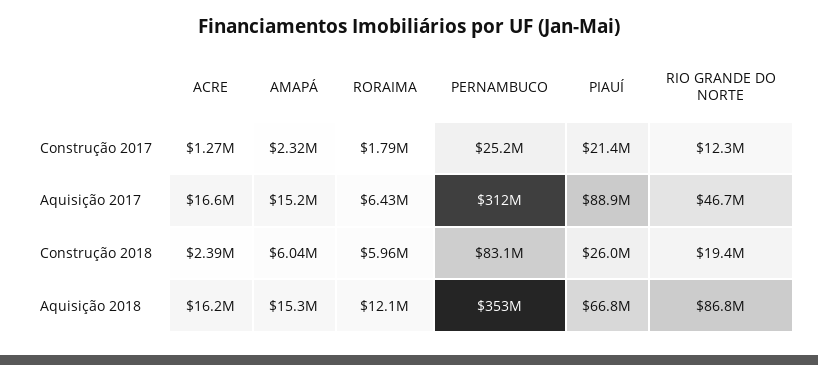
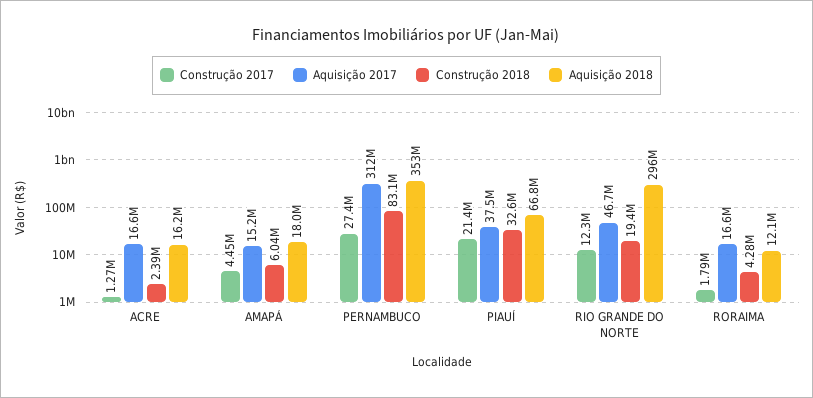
Construção 2017, AMAPÁ: 2320000 -> 4450000
Construção 2017, PERNAMBUCO: 25200000 -> 27400000
Aquisição 2017, RORAIMA: 6430000 -> 16600000
Aquisição 2017, PIAUÍ: 88900000 -> 37500000
Construção 2018, RORAIMA: 5960000 -> 4280000
Construção 2018, PIAUÍ: 26000000 -> 32600000
Aquisição 2018, AMAPÁ: 15300000 -> 18000000
Aquisição 2018, RIO GRANDE DO NORTE: 86800000 -> 296000000

